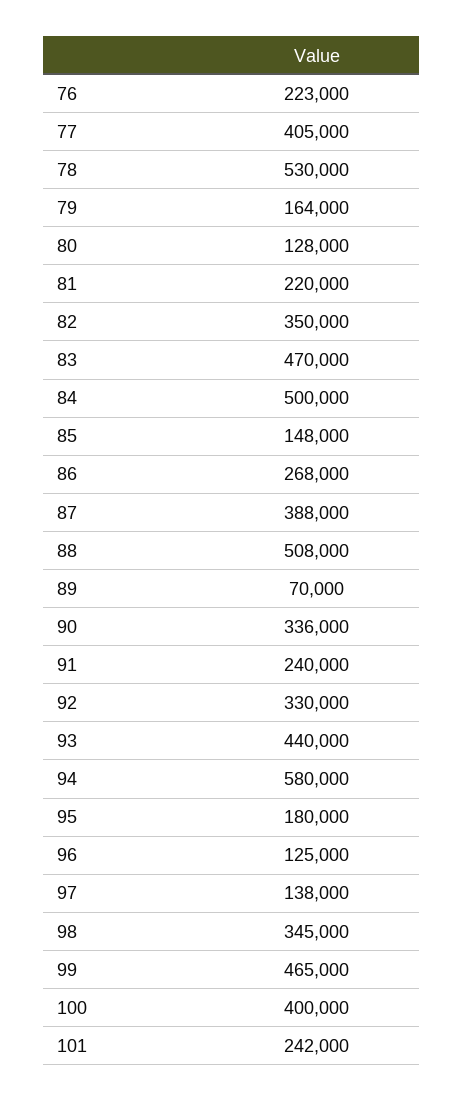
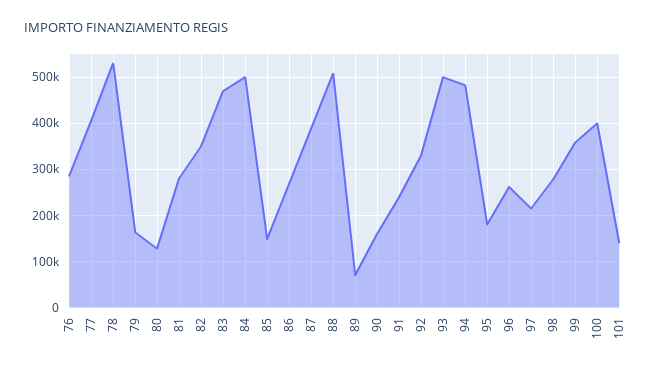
76: 223000 -> 280000
81: 220000 -> 280000
90: 336000 -> 160000
93: 440000 -> 500000
94: 580000 -> 480000
96: 125000 -> 260000
97: 138000 -> 220000
98: 345000 -> 280000
99: 465000 -> 360000
101: 242000 -> 140000

